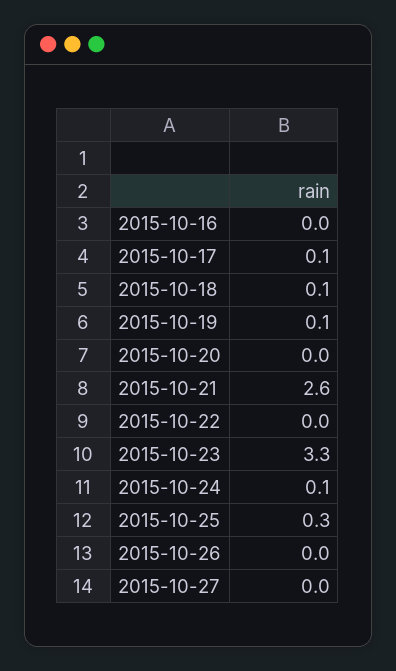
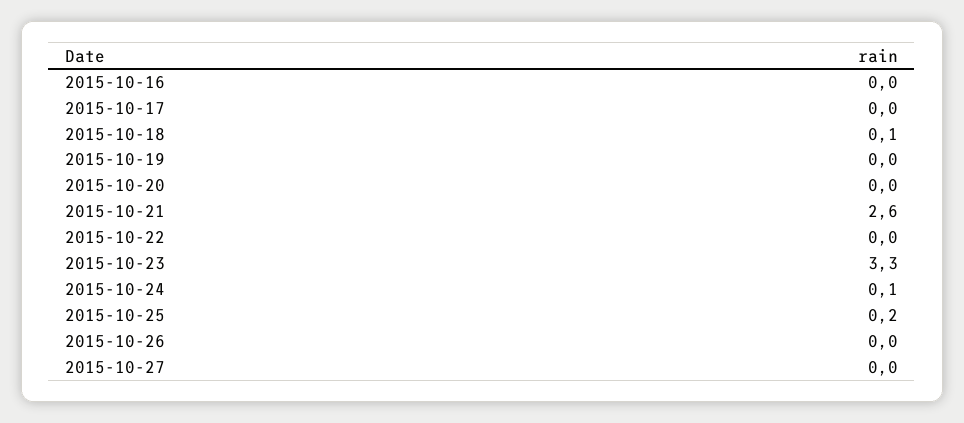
2015-10-17: 0.1 -> 0
2015-10-19: 0.1 -> 0
2015-10-25: 0.3 -> 0.2

